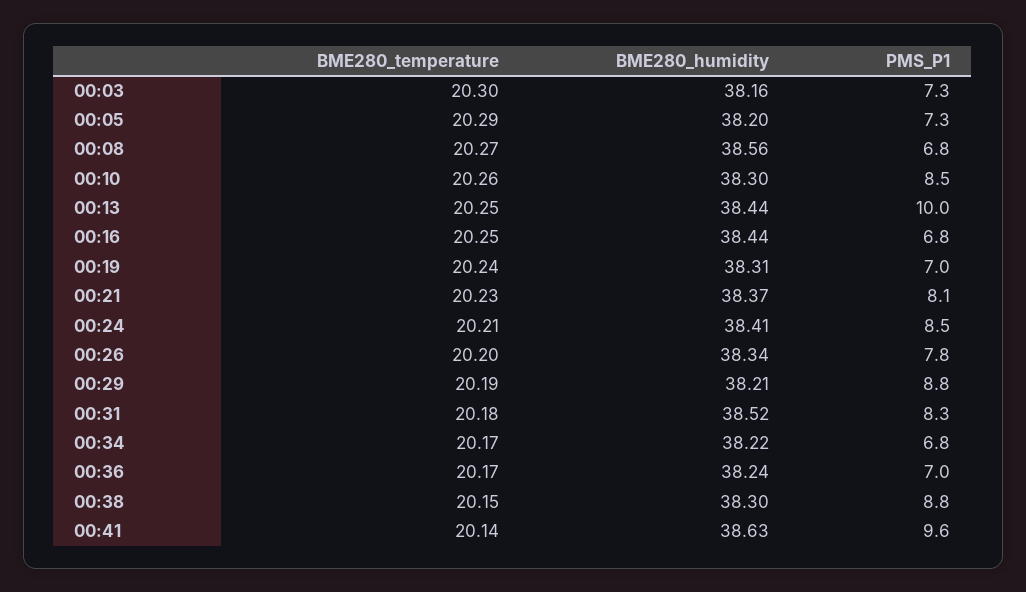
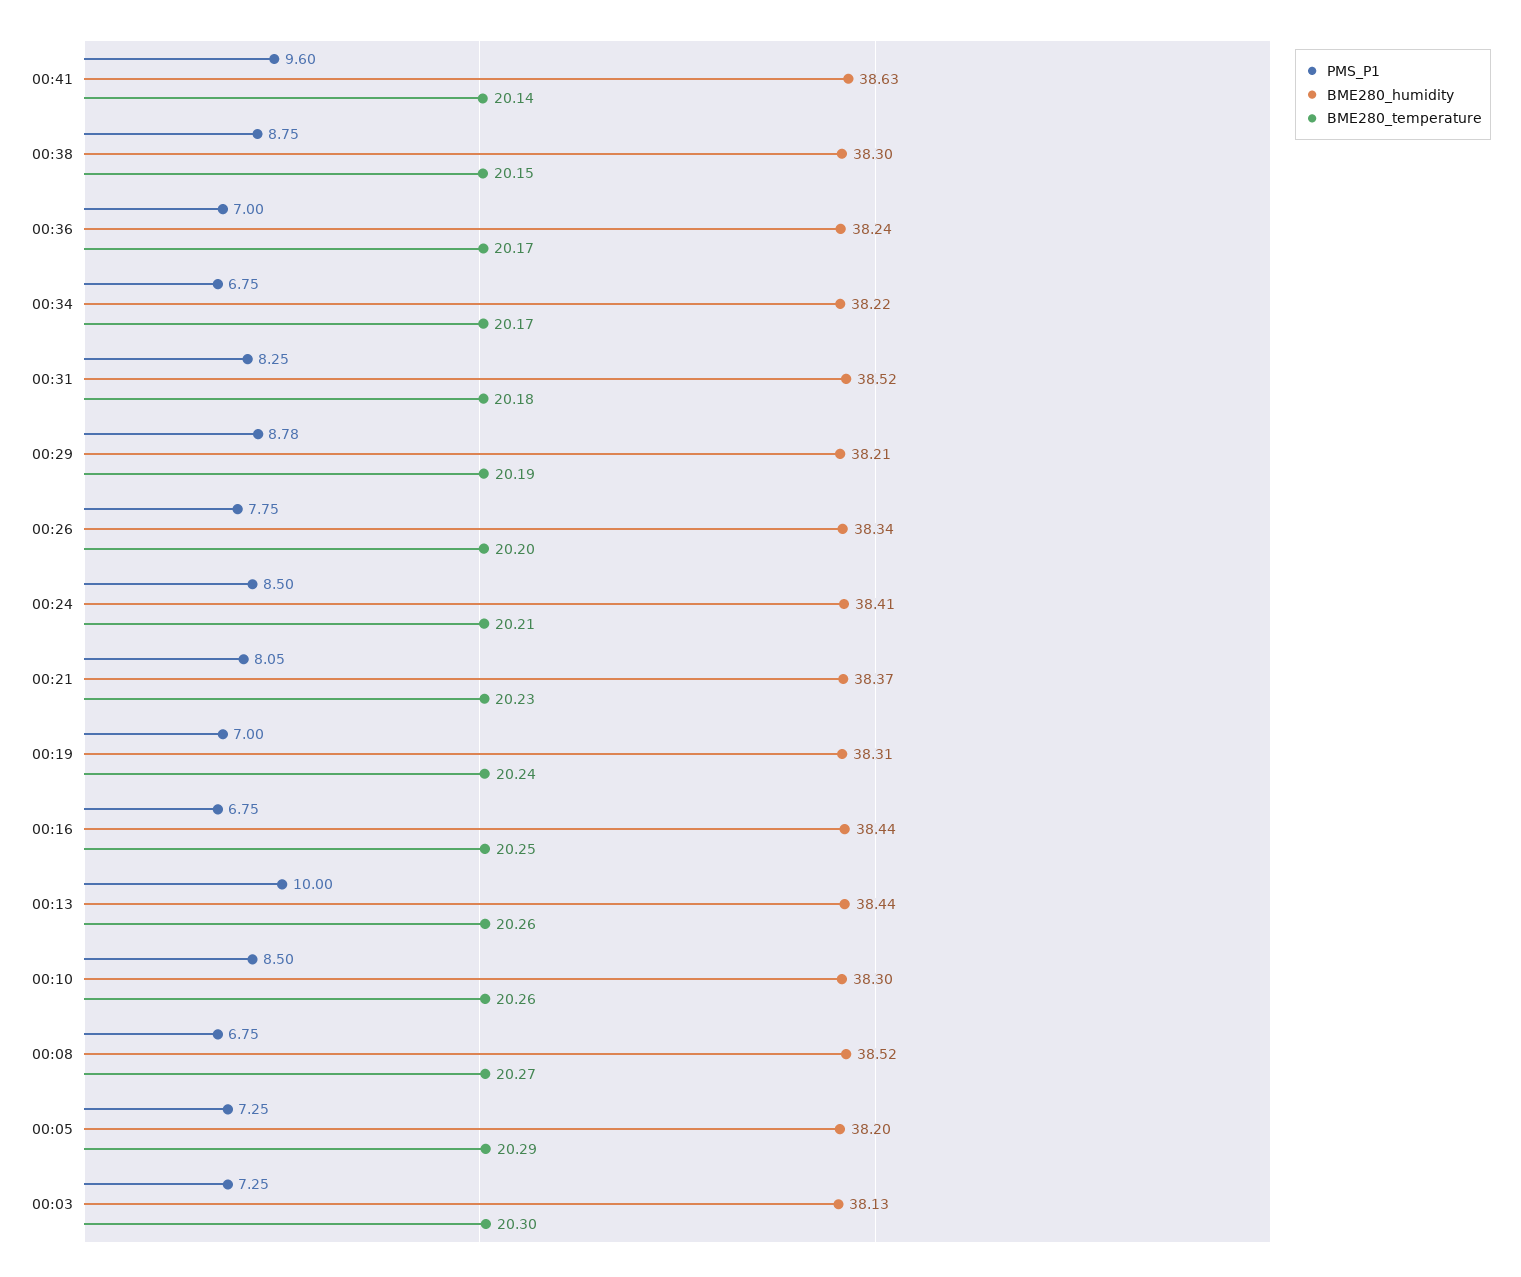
BME280_humidity, 00:03: 38.16 -> 38.13
BME280_humidity, 00:08: 38.56 -> 38.52
BME280_temperature, 00:13: 20.25 -> 20.26

